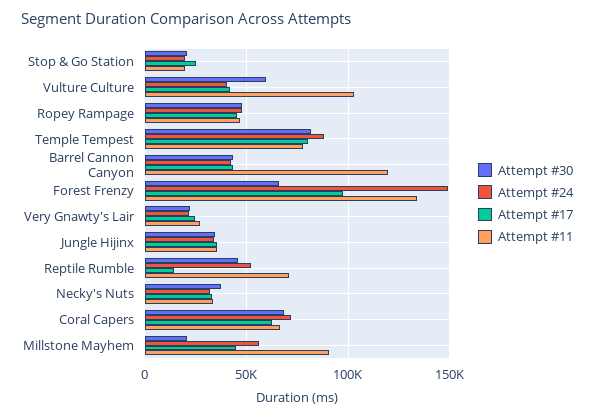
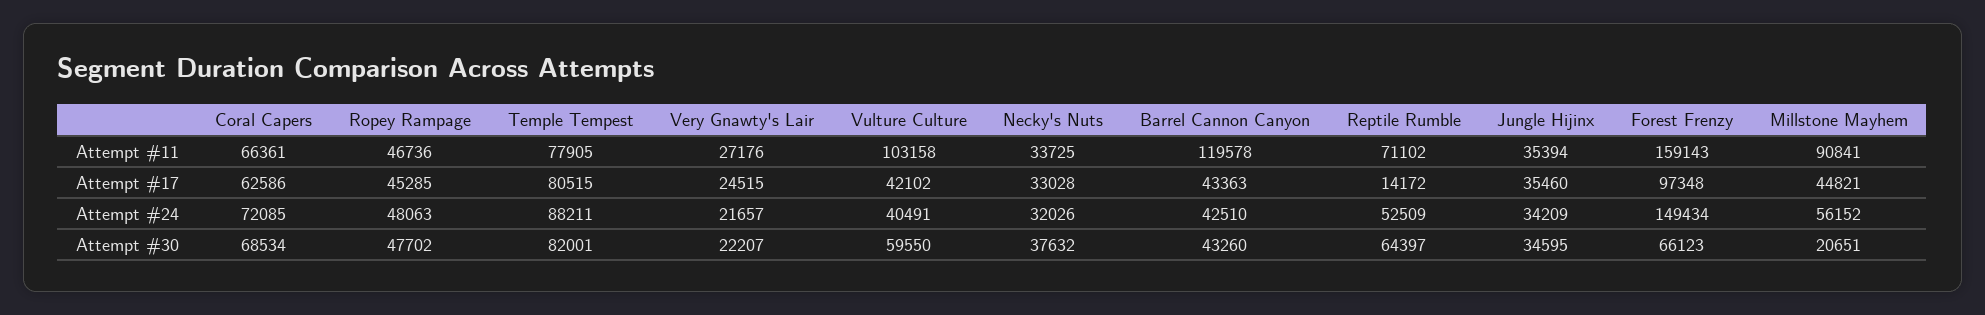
Attempt #30, Stop & Go Station: 20000 -> none
Attempt #24, Stop & Go Station: 20000 -> none
Attempt #17, Stop & Go Station: 25000 -> none
Attempt #11, Stop & Go Station: 20000 -> none
Attempt #11, Forest Frenzy: 135000 -> 159143
Attempt #30, Reptile Rumble: 45000 -> 64397

